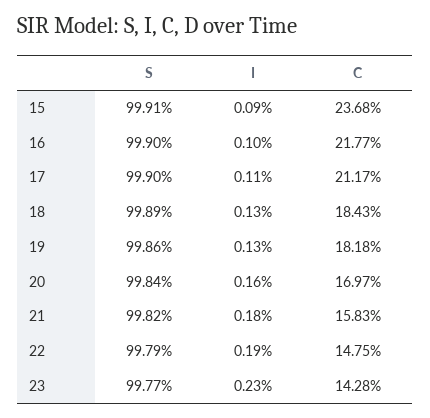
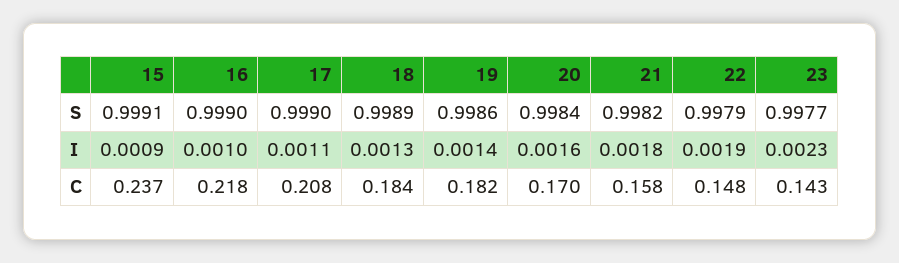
C, 17: 0.2117 -> 0.208
I, 19: 0.0013 -> 0.0014

